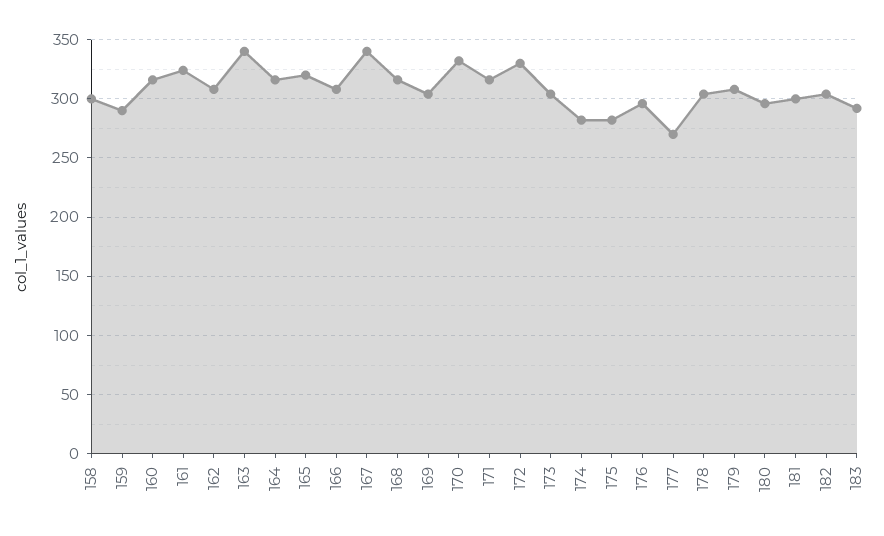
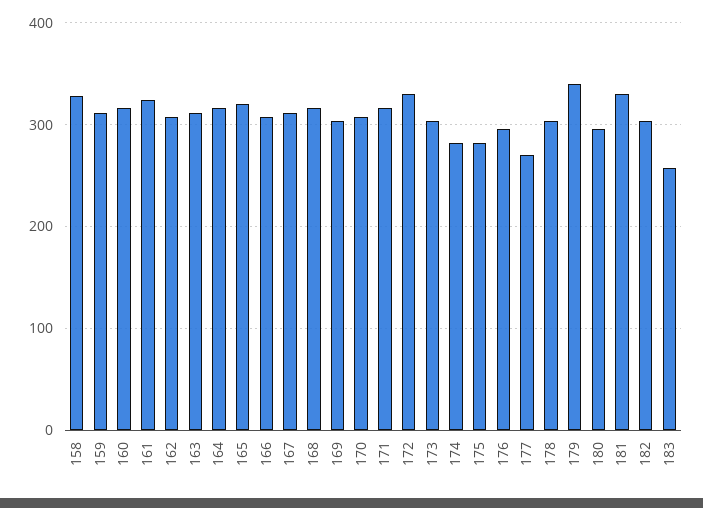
158: 300 -> 330
159: 290 -> 310
163: 340 -> 310
167: 340 -> 310
170: 330 -> 310
179: 310 -> 340
181: 300 -> 330
183: 290 -> 260

